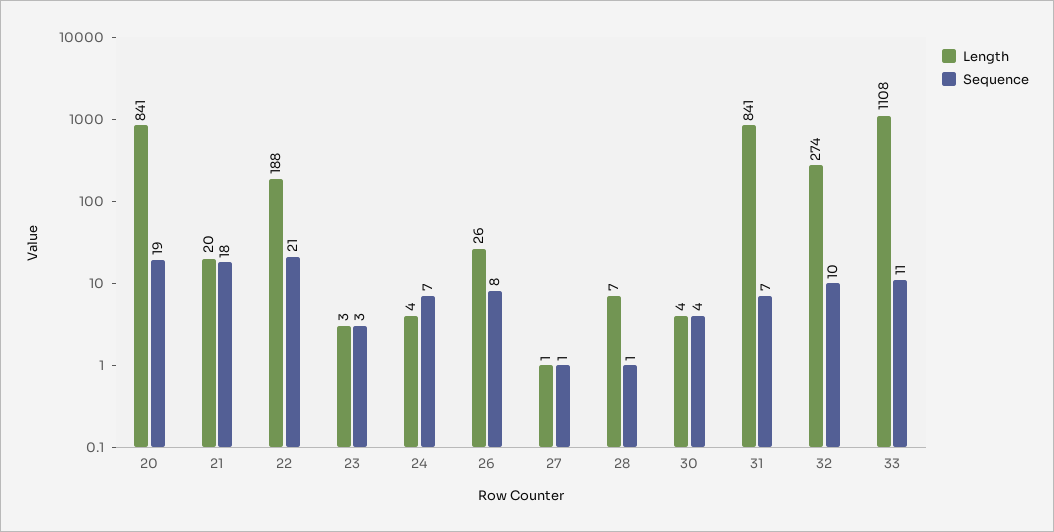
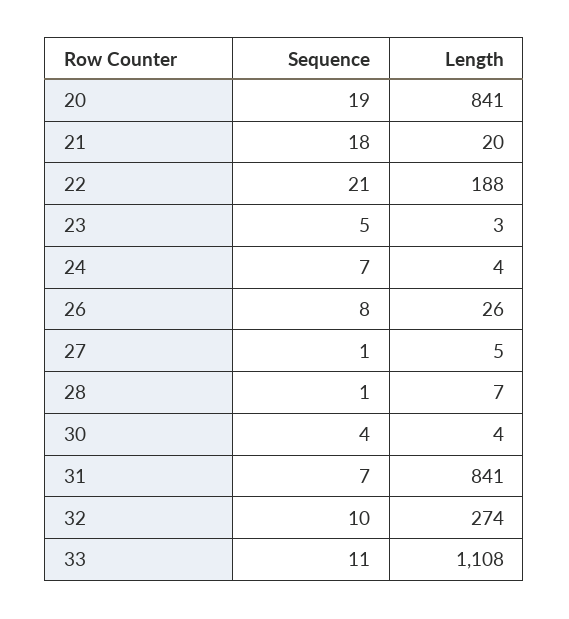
Sequence, 23: 3 -> 5
Length, 27: 1 -> 5

